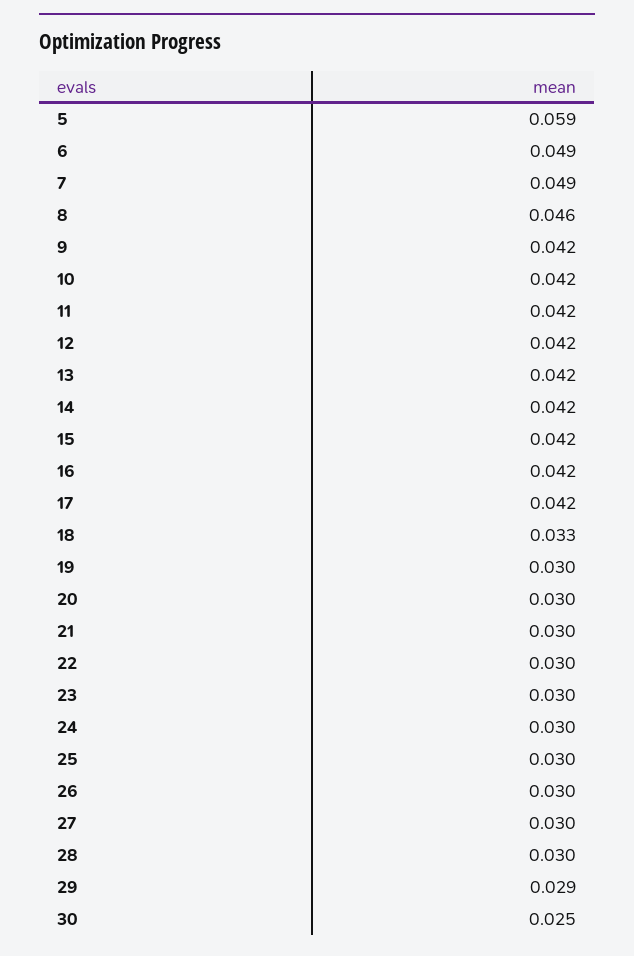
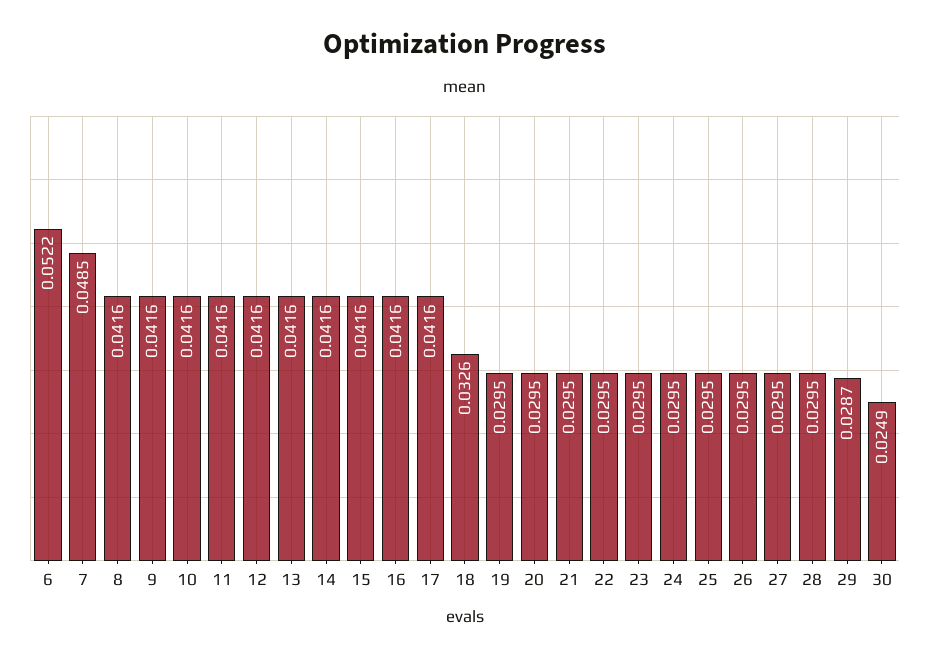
5: 0.059 -> none
6: 0.049 -> 0.0522
8: 0.046 -> 0.0416

